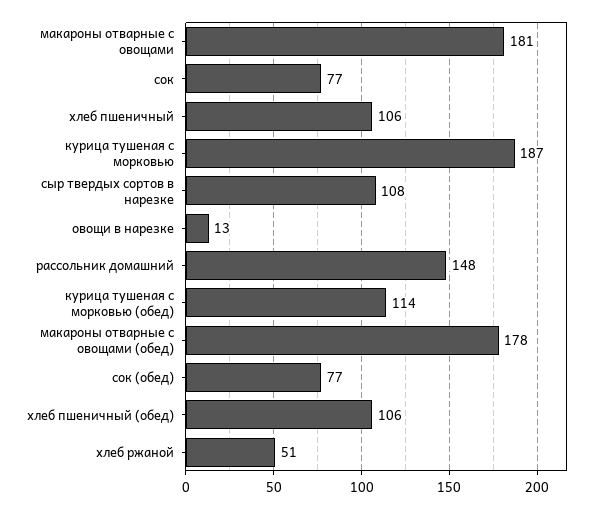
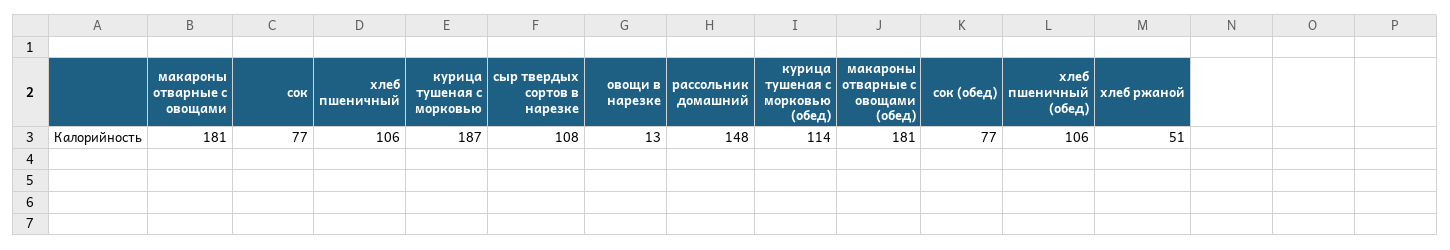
макароны отварные с овощами (обед): 178 -> 181

